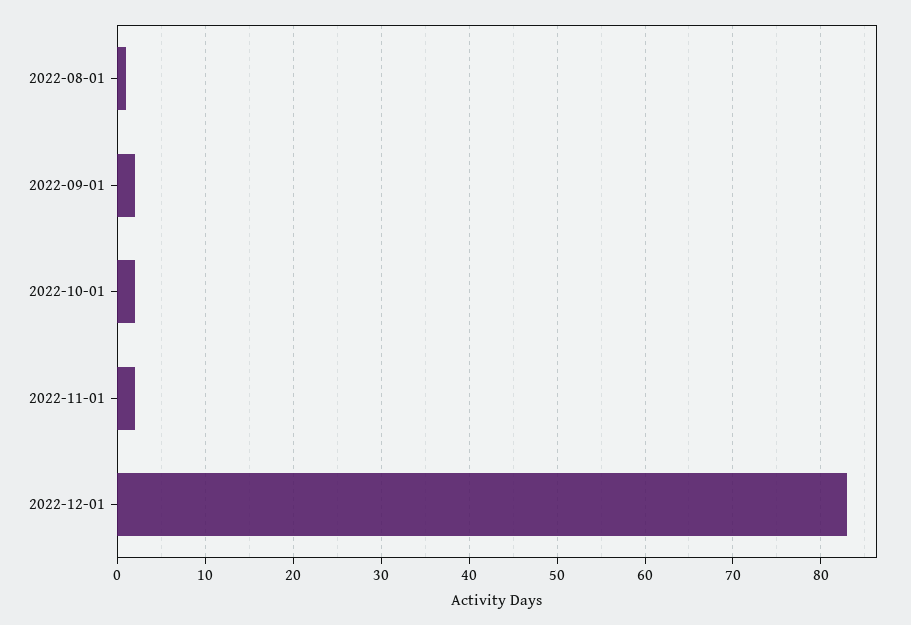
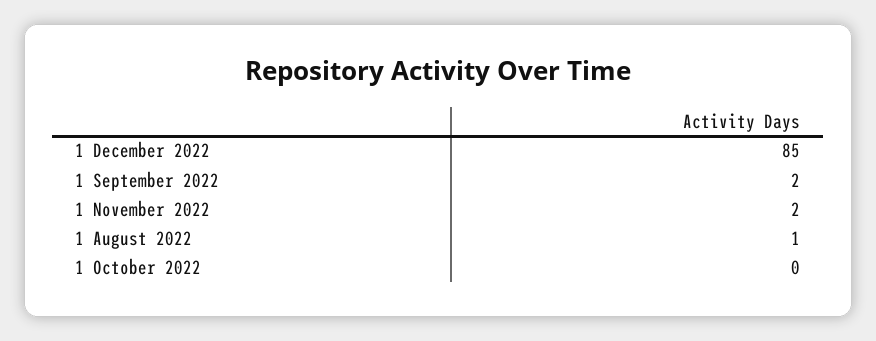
2022-10-01: 2 -> 0
2022-12-01: 83 -> 85

